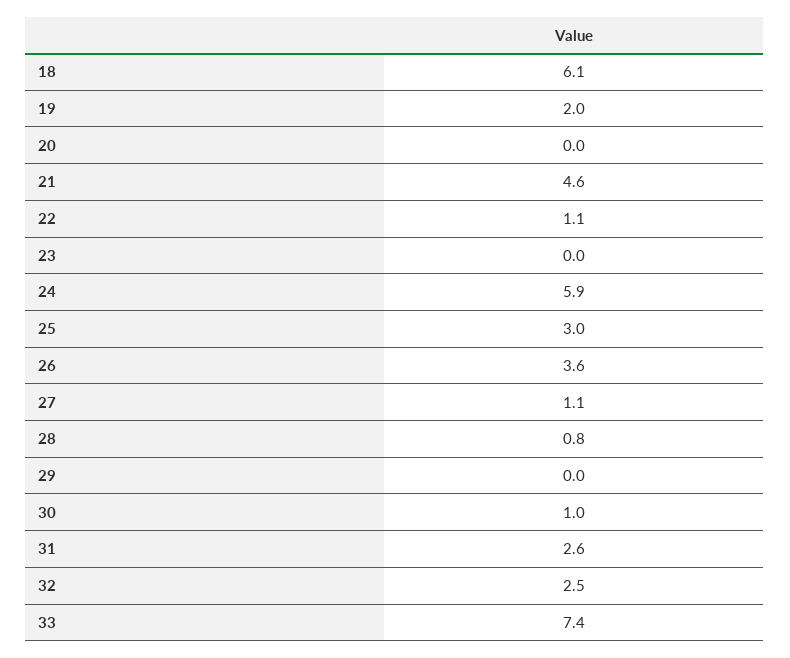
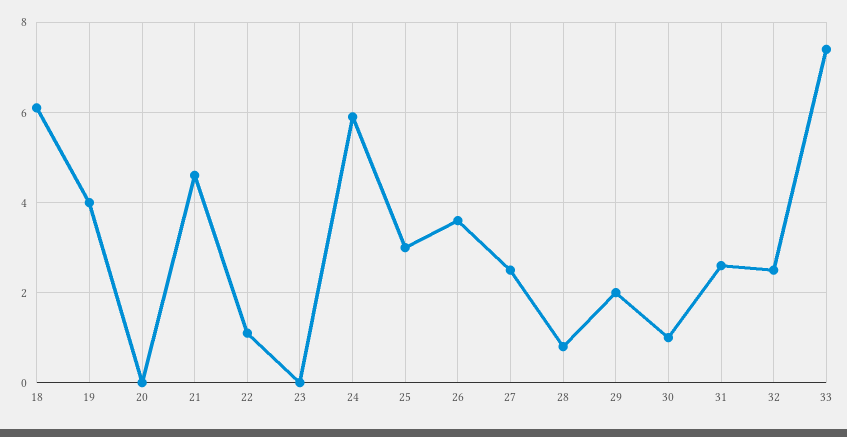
19: 2 -> 4
27: 1.1 -> 2.5
29: 0 -> 2

